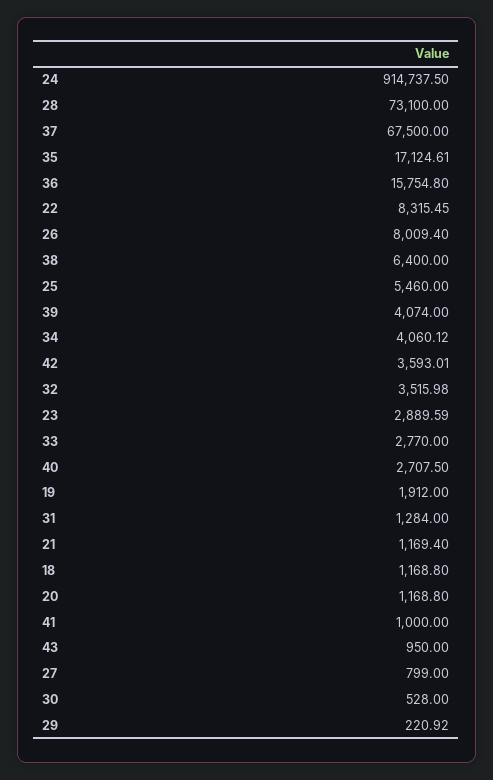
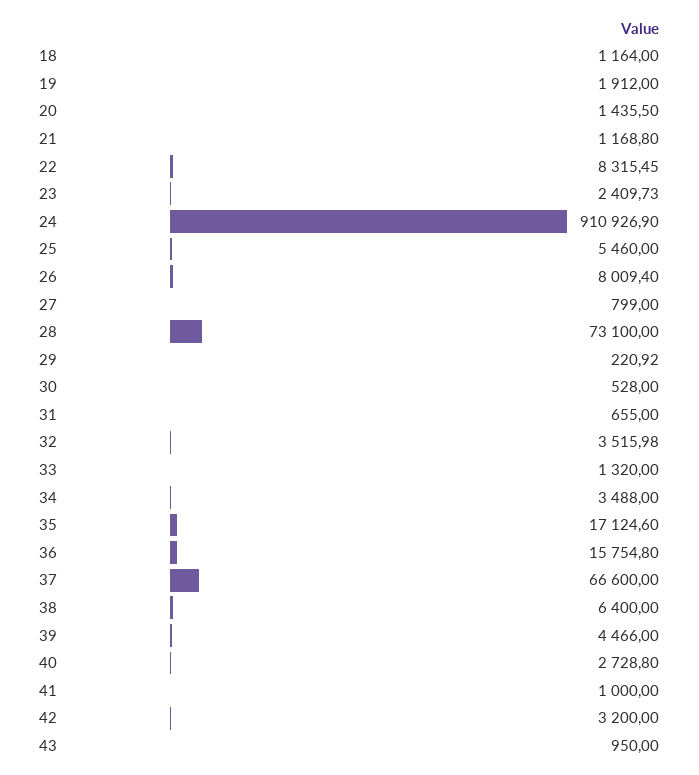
24: 914737.5 -> 910926.9
37: 67500 -> 66600
35: 17124.61 -> 17124.6
39: 4074 -> 4466
34: 4060.12 -> 3488
42: 3593.01 -> 3200
23: 2889.59 -> 2409.73
33: 2770 -> 1320
40: 2707.5 -> 2728.8
31: 1284 -> 655
21: 1169.4 -> 1168.8
18: 1168.8 -> 1164
20: 1168.8 -> 1435.5

